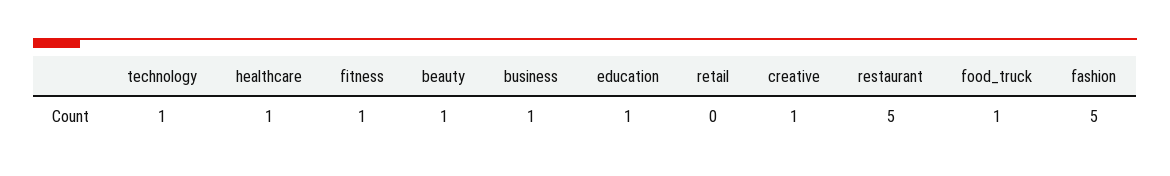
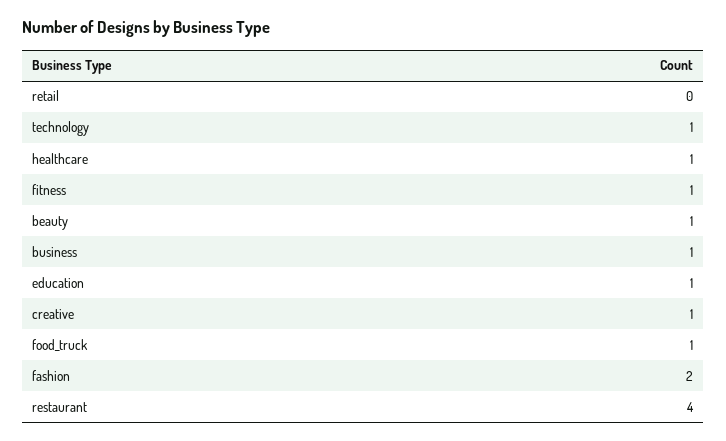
restaurant: 5 -> 4
fashion: 5 -> 2

